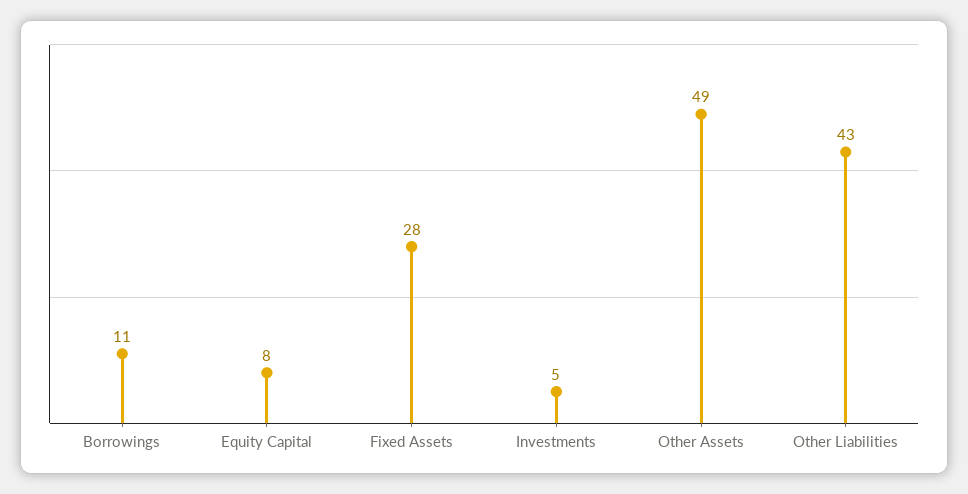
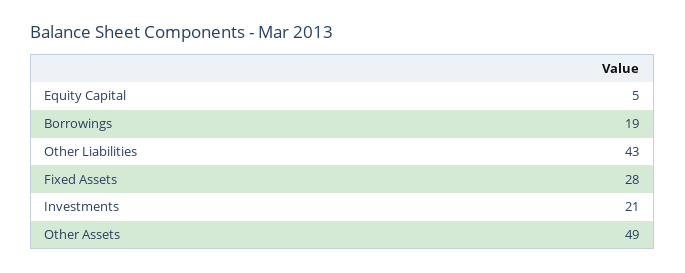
Borrowings: 11 -> 19
Equity Capital: 8 -> 5
Investments: 5 -> 21

